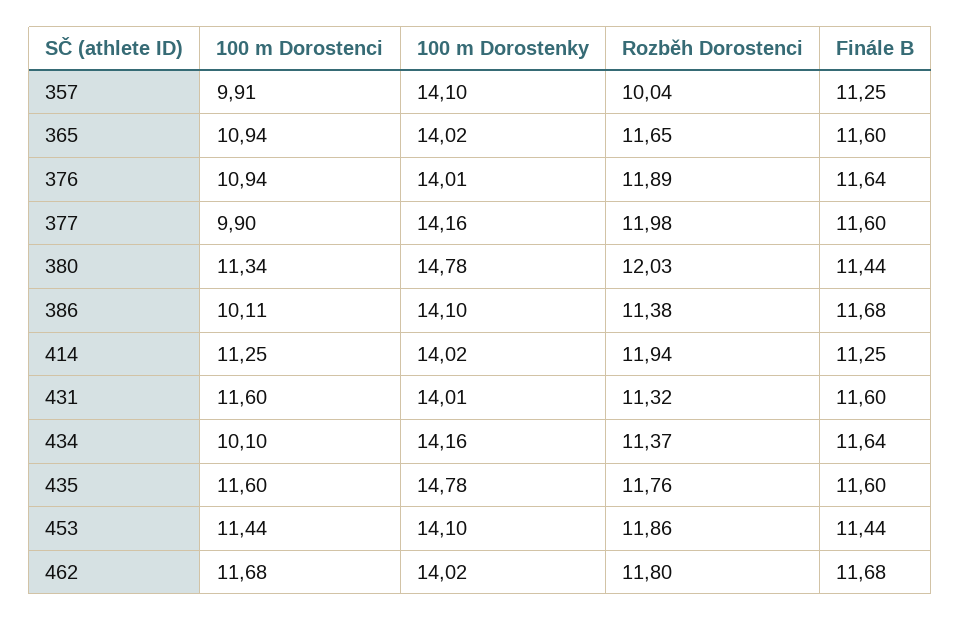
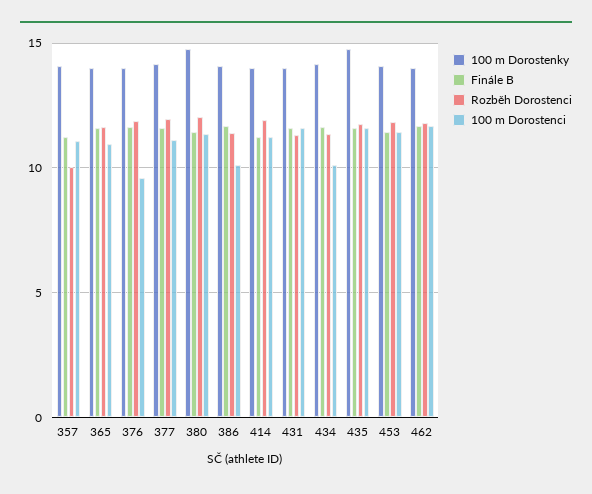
100 m Dorostenci, 357: 9.91 -> 11
100 m Dorostenci, 376: 10.94 -> 9.5
100 m Dorostenci, 377: 9.9 -> 11

